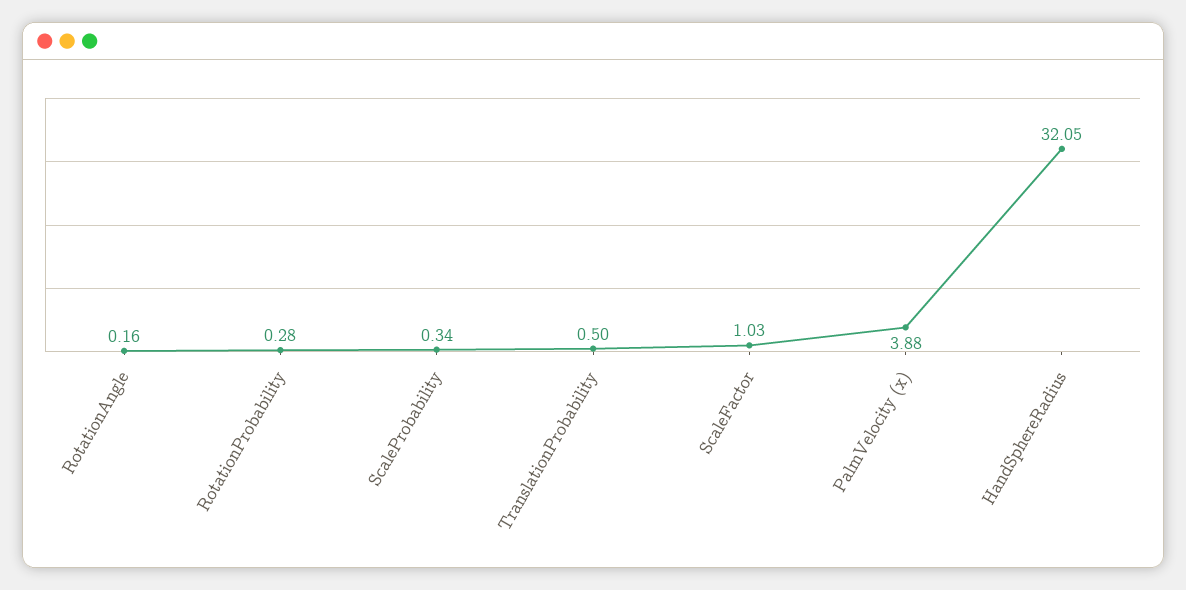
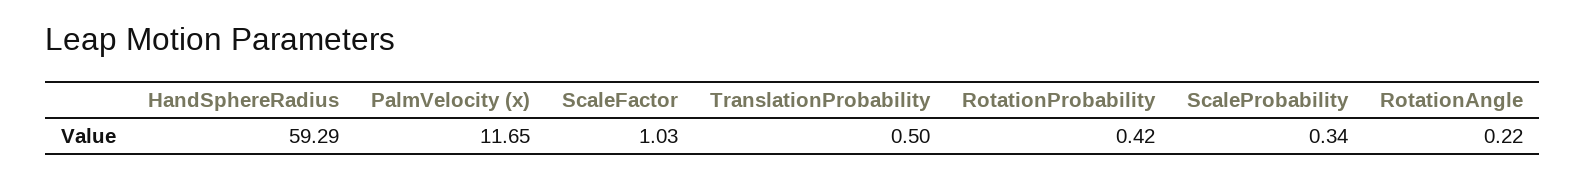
RotationAngle: 0.16 -> 0.22
RotationProbability: 0.28 -> 0.42
PalmVelocity (x): 3.88 -> 11.65
HandSphereRadius: 32.05 -> 59.29

